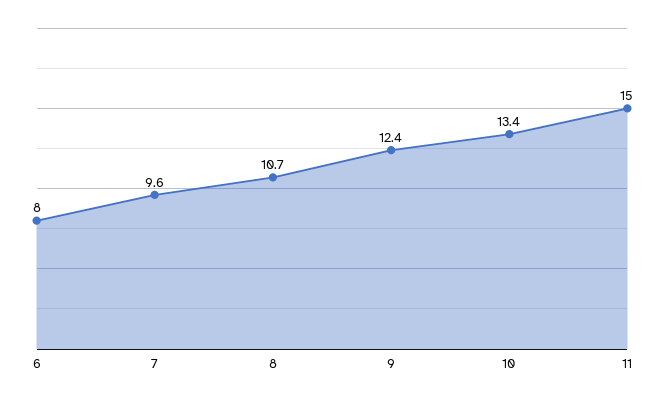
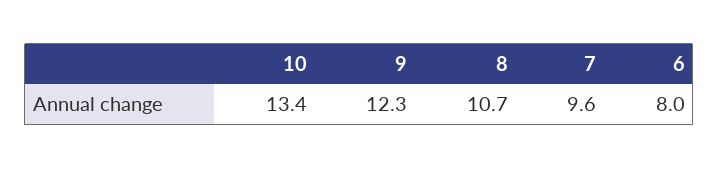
9: 12.4 -> 12.3
11: 15 -> none

